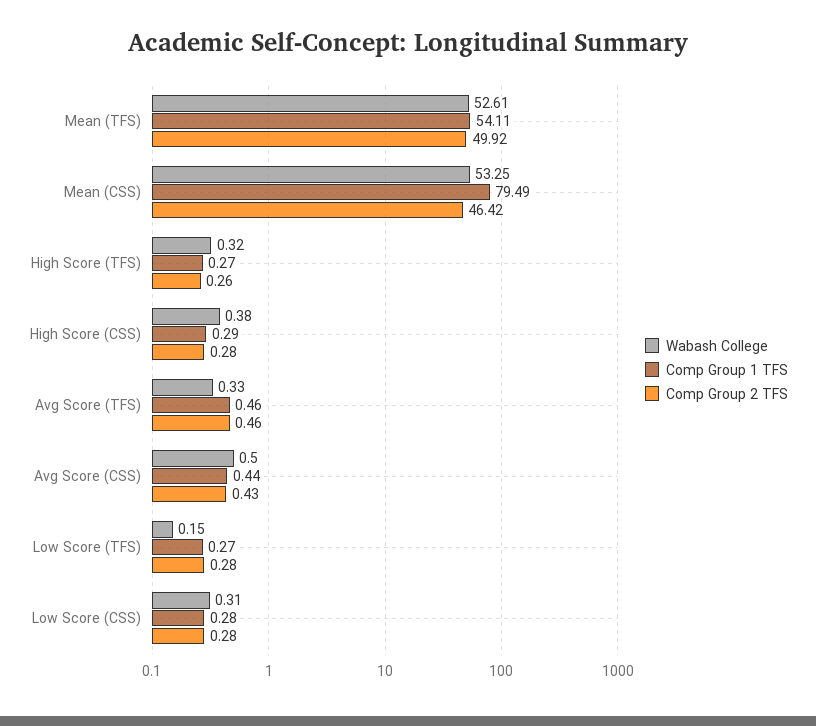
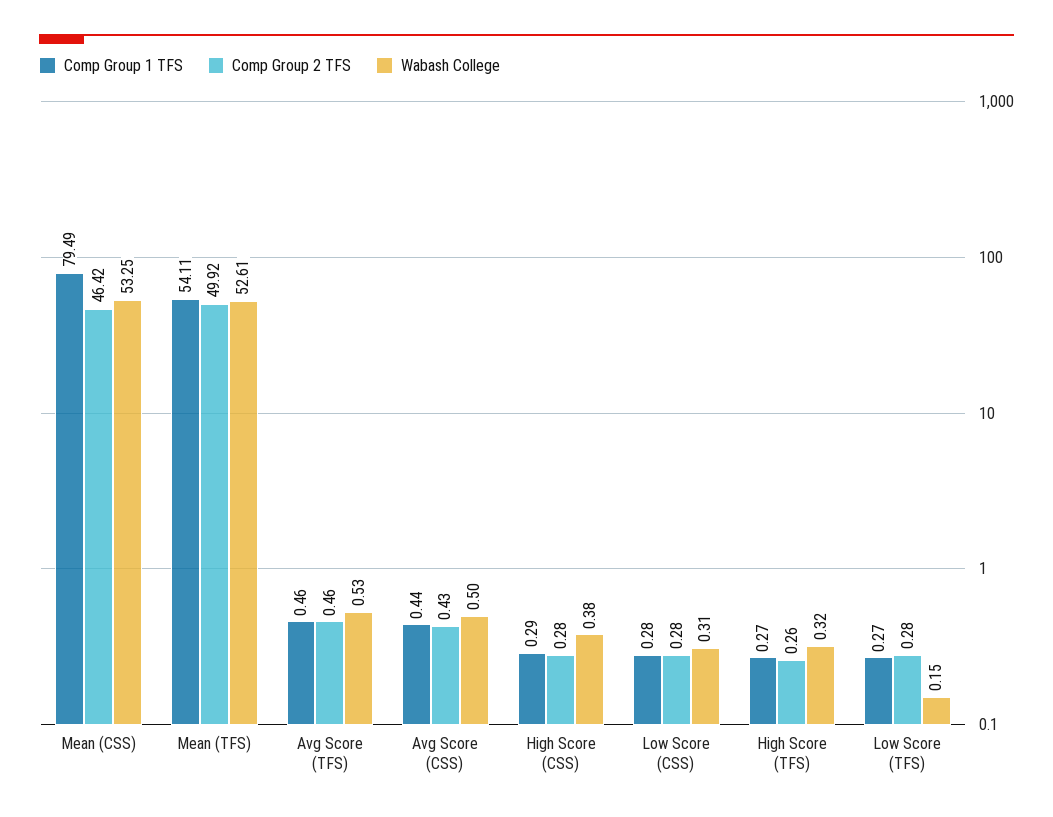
Wabash College, Avg Score (TFS): 0.33 -> 0.53

